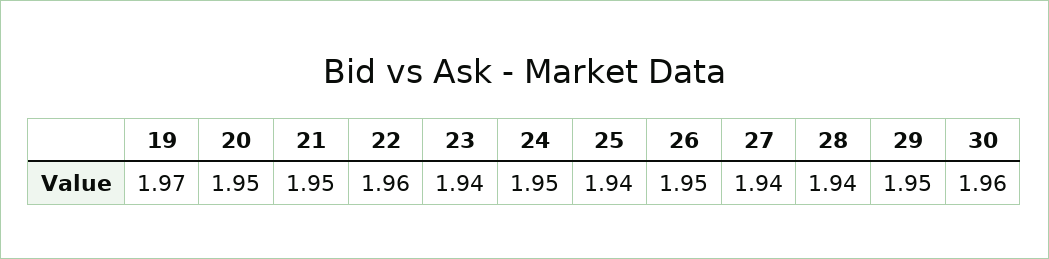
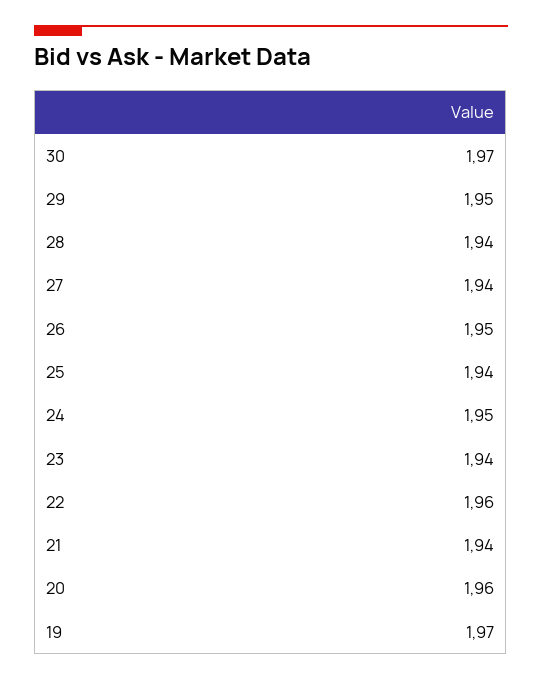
20: 1.95 -> 1.96
21: 1.95 -> 1.94
30: 1.96 -> 1.97

